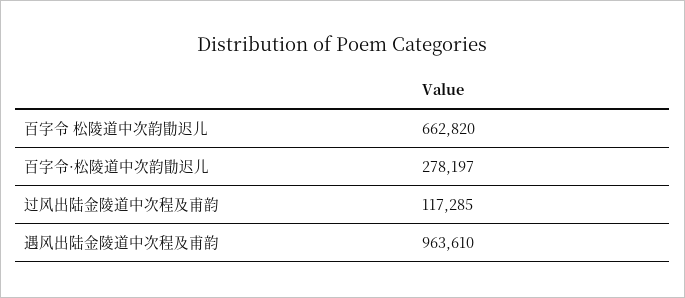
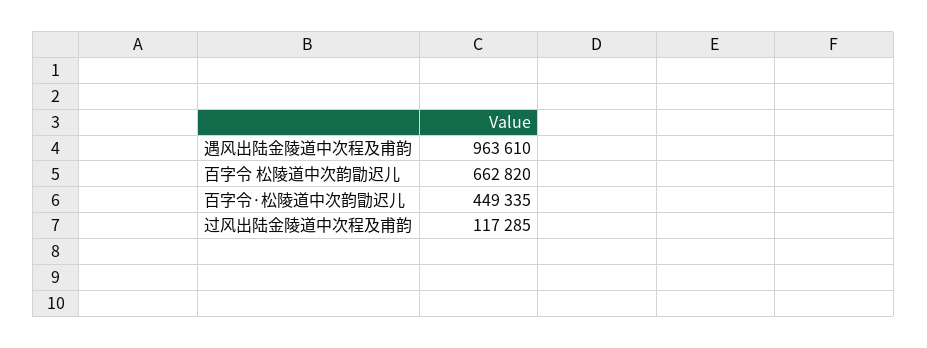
百字令·松陵道中次韵勖迟儿: 278197 -> 449335

